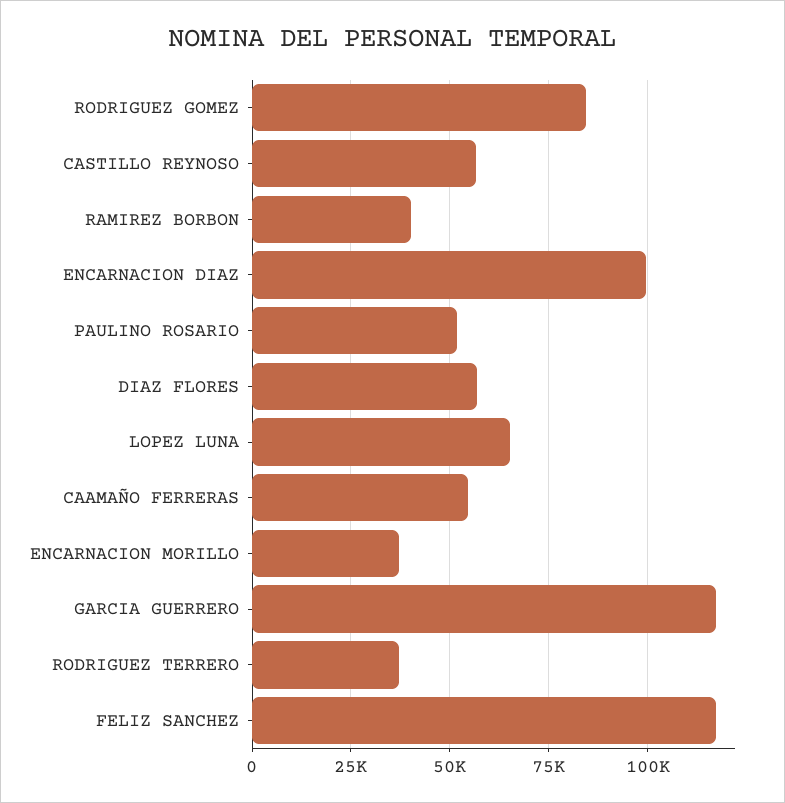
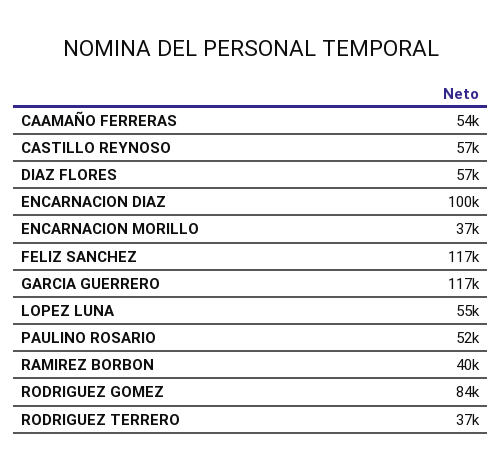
LOPEZ LUNA: 65000 -> 55000

